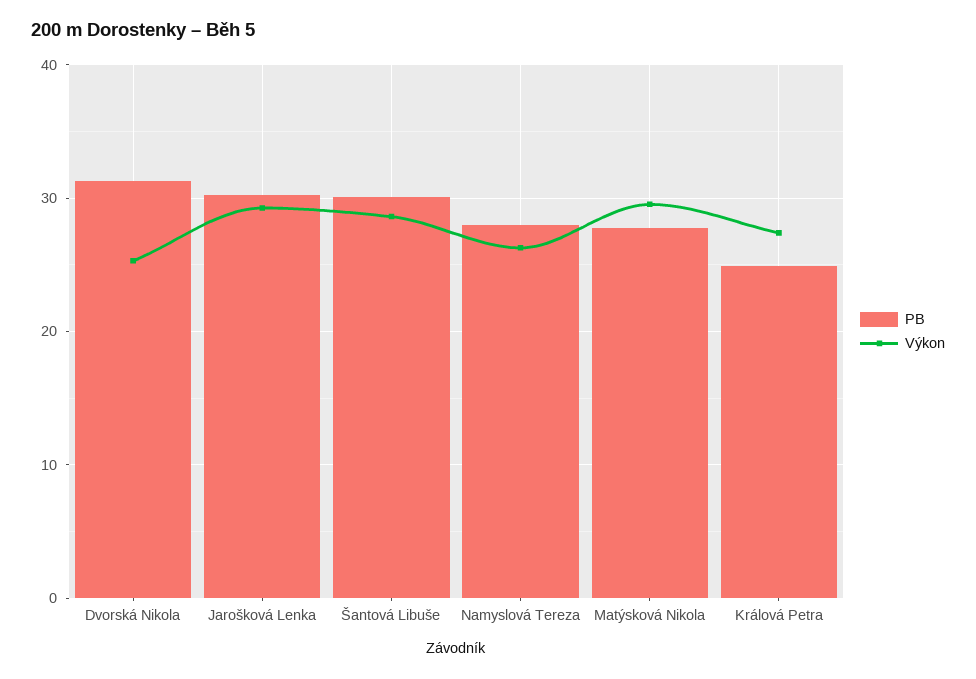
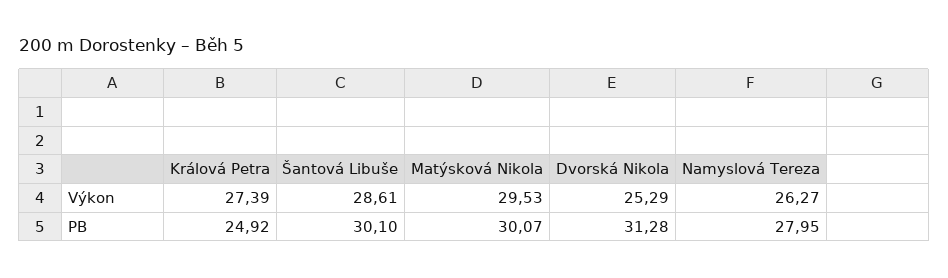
PB, Jarošková Lenka: 30 -> none
Výkon, Jarošková Lenka: 29 -> none
PB, Matýsková Nikola: 28 -> 30.07

